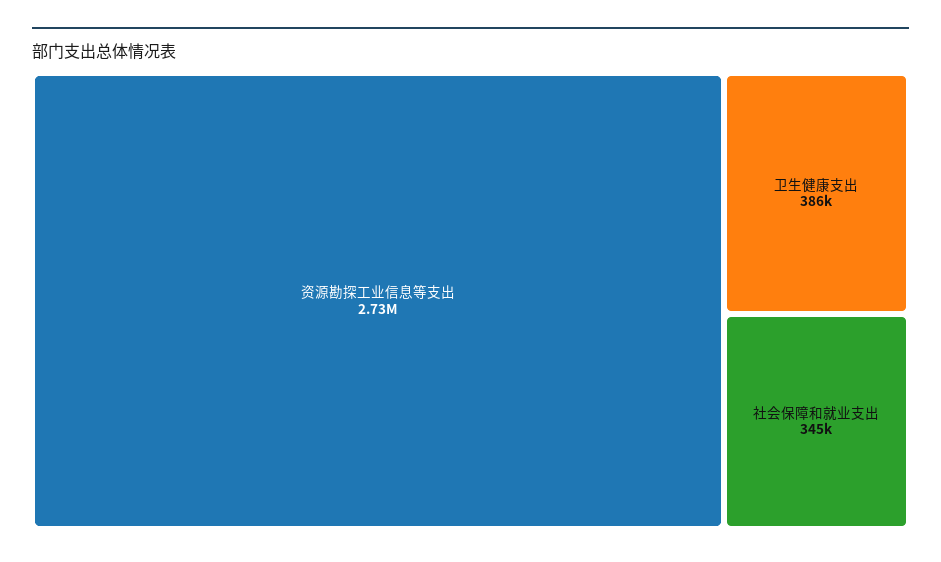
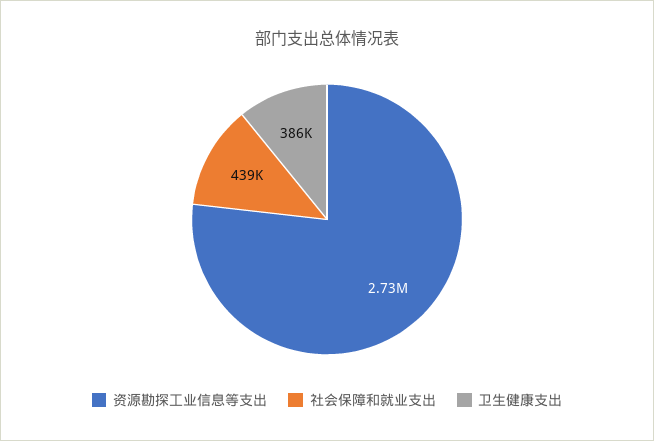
社会保障和就业支出: 345000 -> 439000

